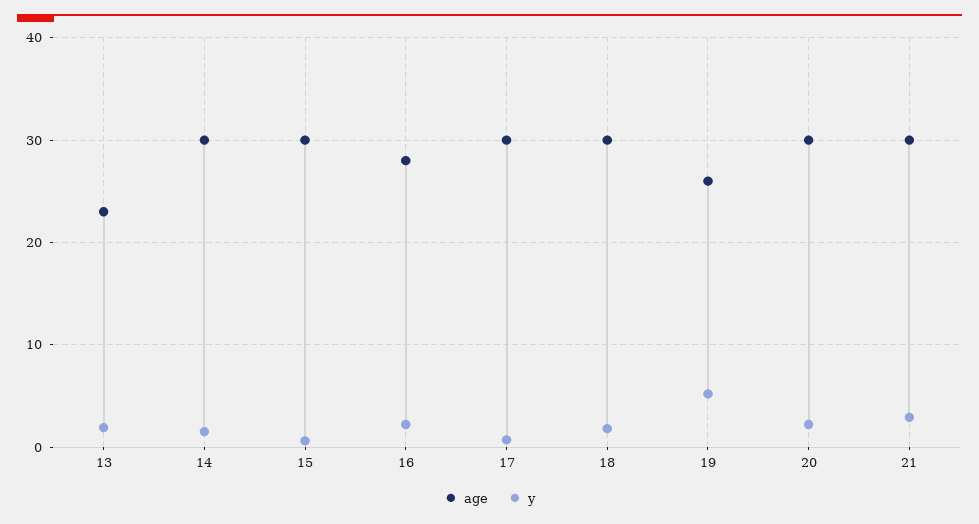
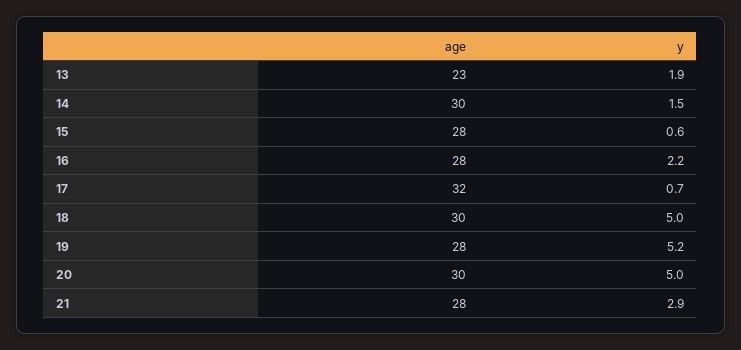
age, 15: 30 -> 28
age, 17: 30 -> 32
y, 18: 2 -> 5
age, 19: 26 -> 28
y, 20: 2 -> 5
age, 21: 30 -> 28

